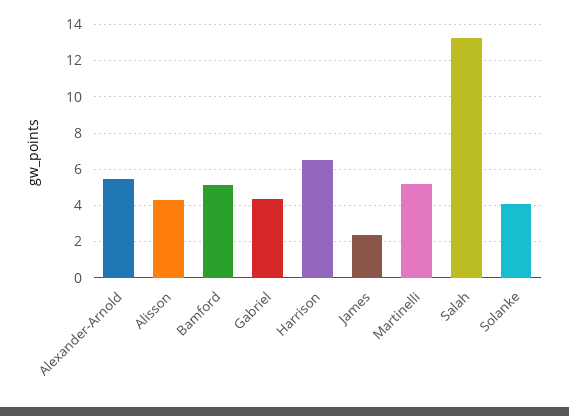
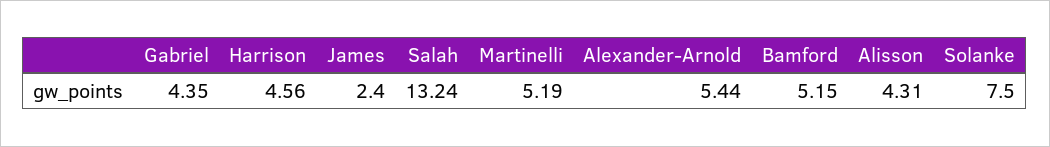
Harrison: 6.5 -> 4.56
Solanke: 4 -> 7.5

